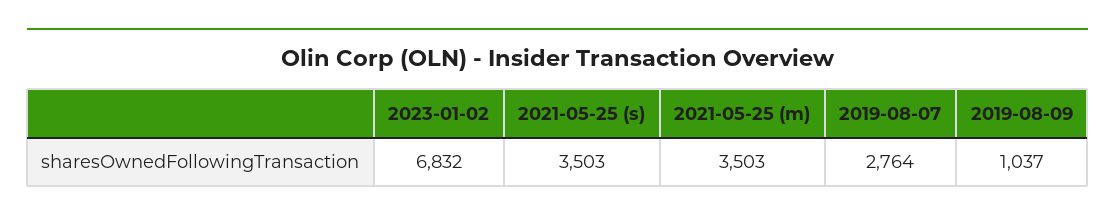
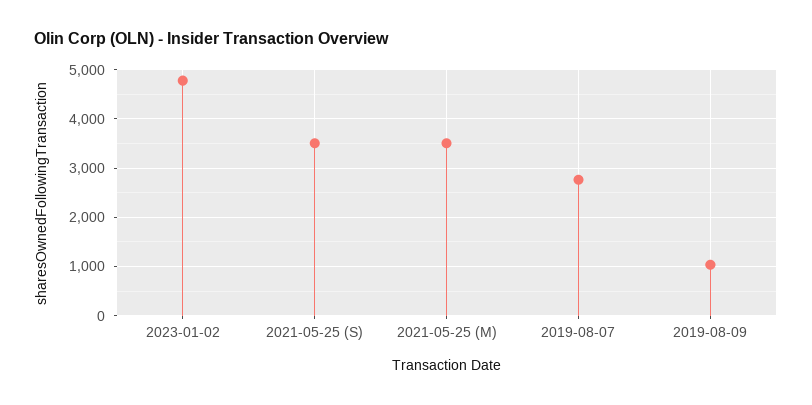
2023-01-02: 6832 -> 4800

